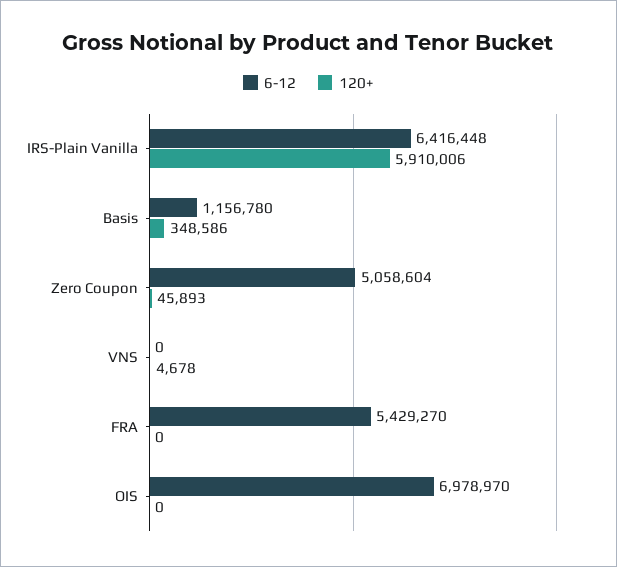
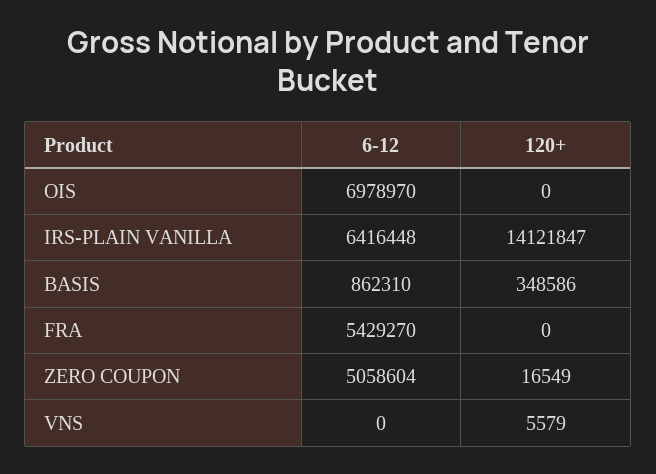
120+, IRS-Plain Vanilla: 5910006 -> 14121847
6-12, Basis: 1156780 -> 862310
120+, Zero Coupon: 45893 -> 16549
120+, VNS: 4678 -> 5579

